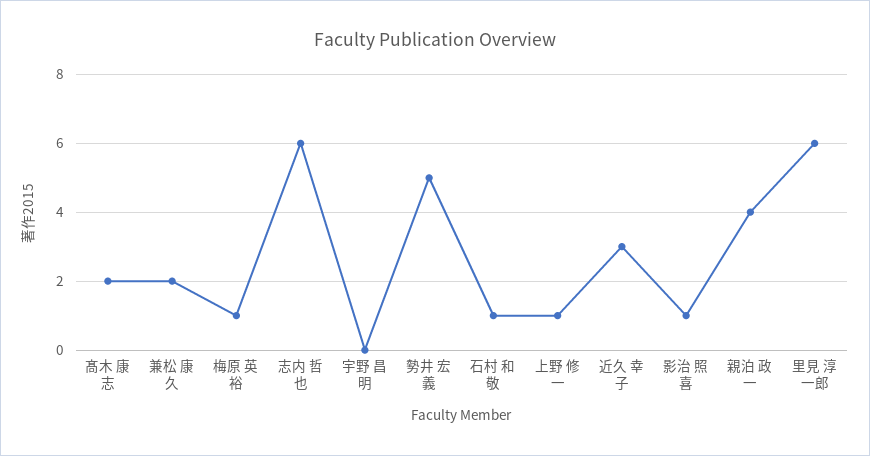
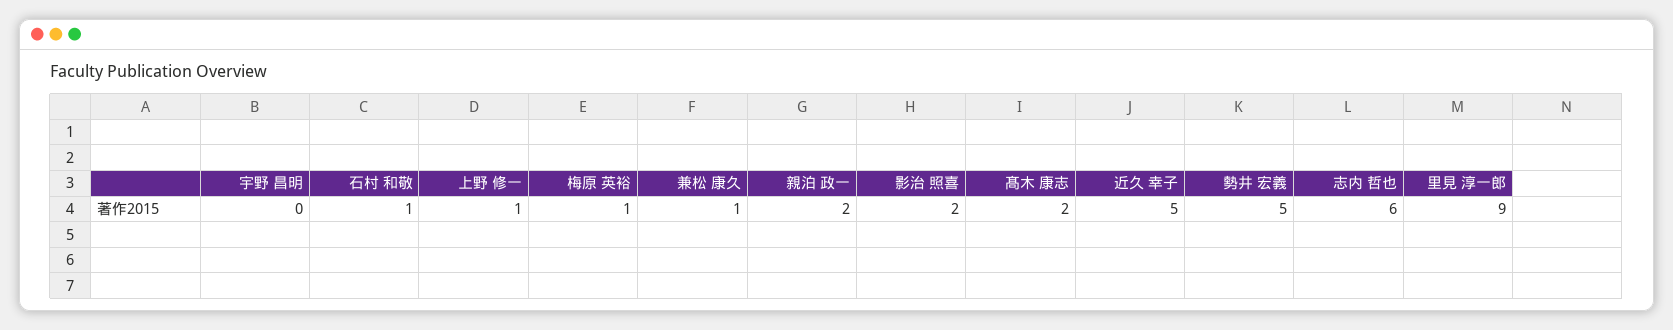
兼松 康久: 2 -> 1
近久 幸子: 3 -> 5
影治 照喜: 1 -> 2
親泊 政一: 4 -> 2
里見 淳一郎: 6 -> 9

